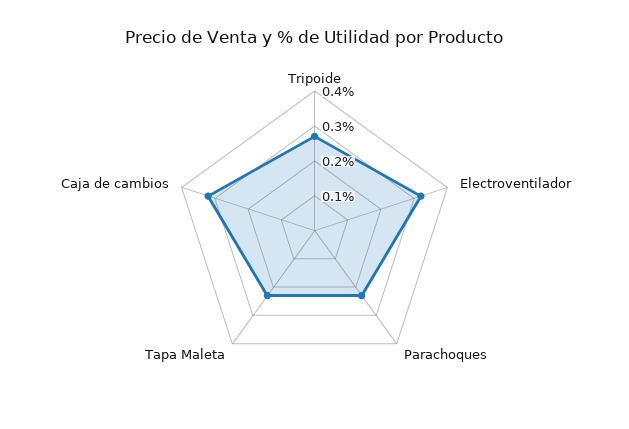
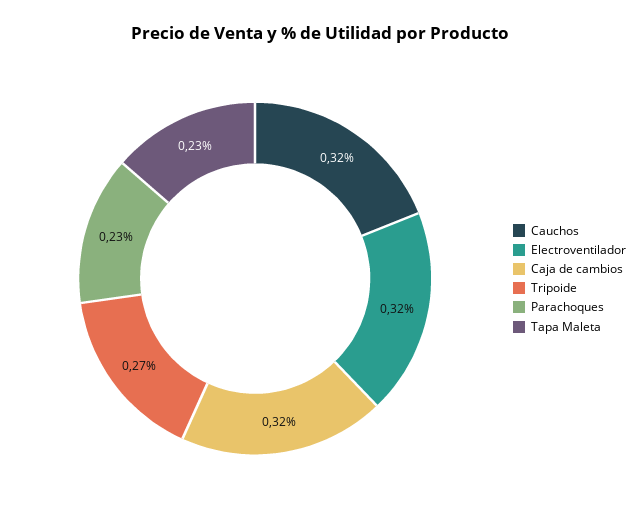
Cauchos: none -> 0.32

